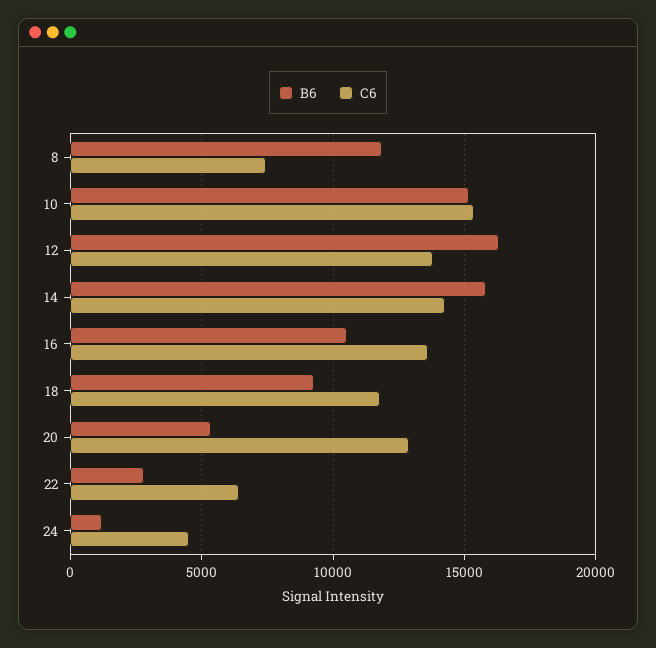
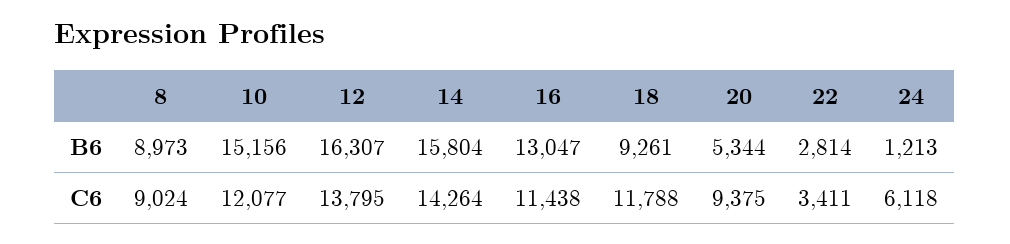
B6, 8: 12000 -> 8973
C6, 8: 7500 -> 9024
C6, 10: 15500 -> 12077
B6, 16: 10500 -> 13047
C6, 16: 13500 -> 11438
C6, 20: 13000 -> 9375
C6, 22: 6500 -> 3411
C6, 24: 4500 -> 6118

